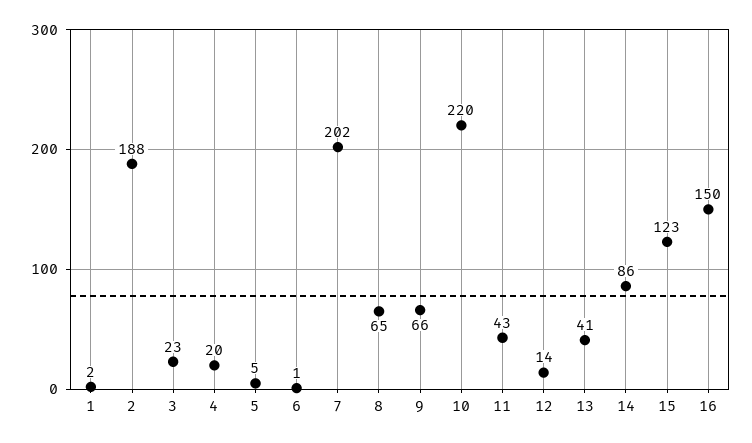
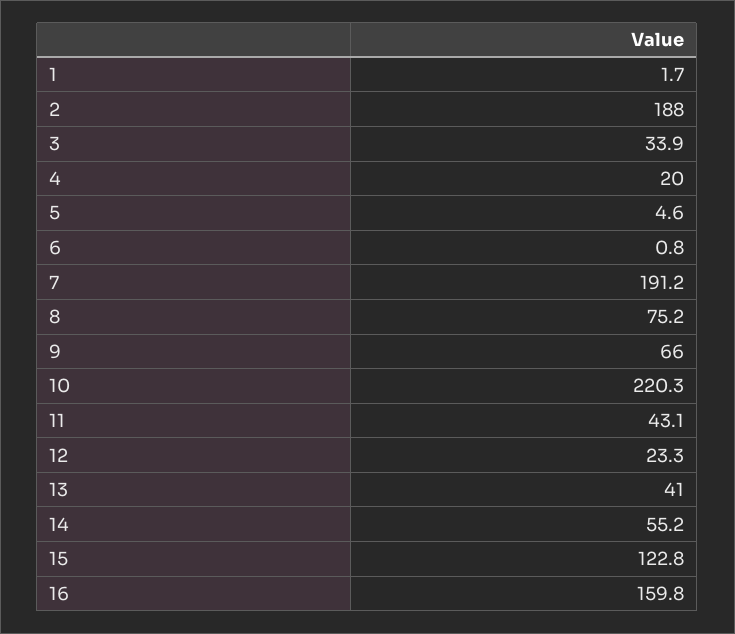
3: 23 -> 33.9
7: 202 -> 191.2
8: 65 -> 75.2
12: 14 -> 23.3
14: 86 -> 55.2
16: 150 -> 159.8

